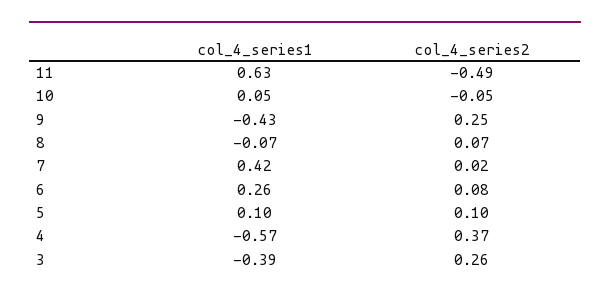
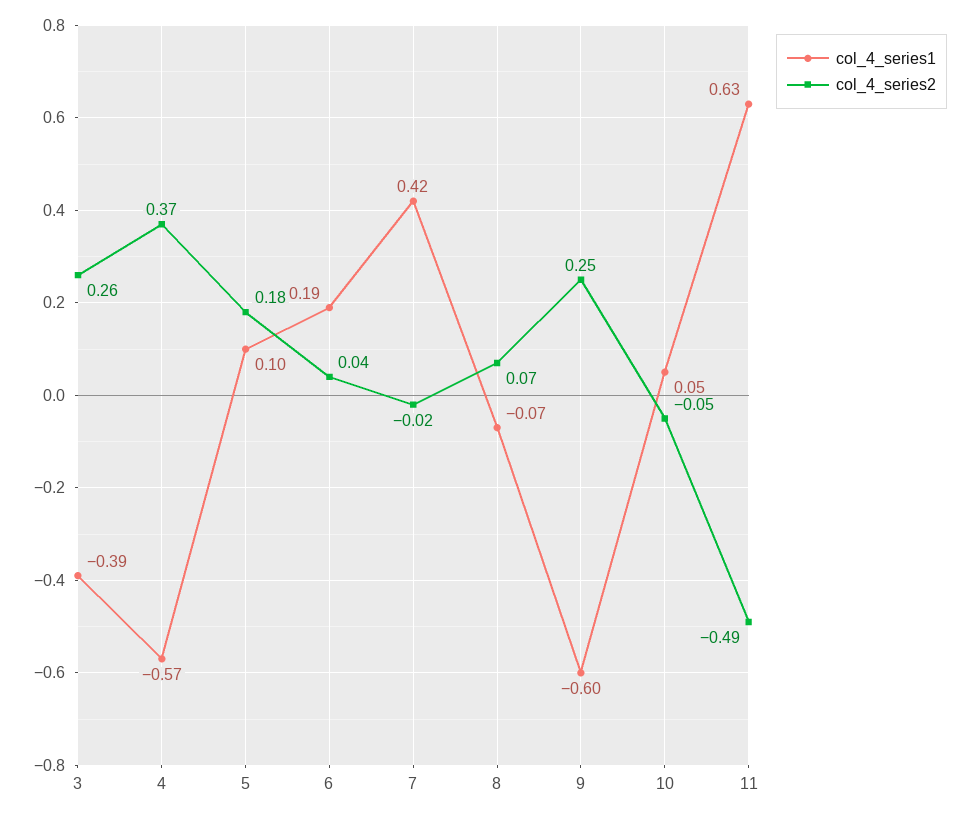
col_4_series1, 9: -0.43 -> -0.6
col_4_series2, 7: 0.02 -> -0.02
col_4_series1, 6: 0.26 -> 0.19
col_4_series2, 6: 0.08 -> 0.04
col_4_series2, 5: 0.1 -> 0.18

